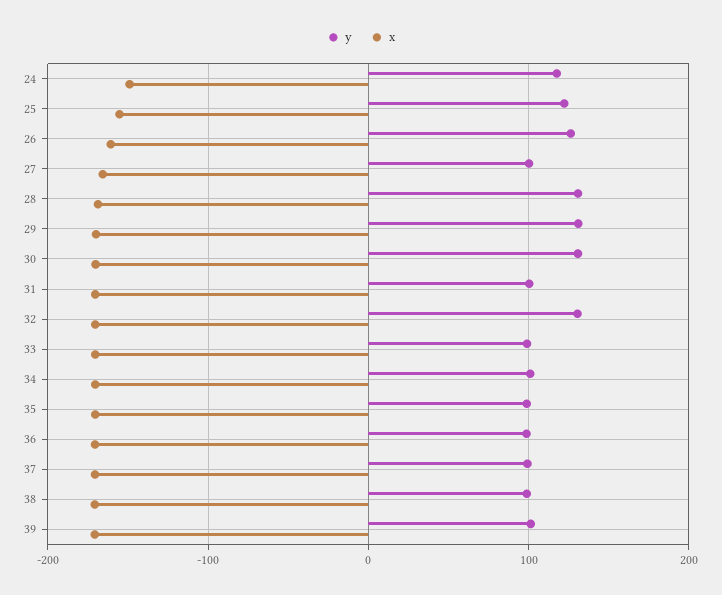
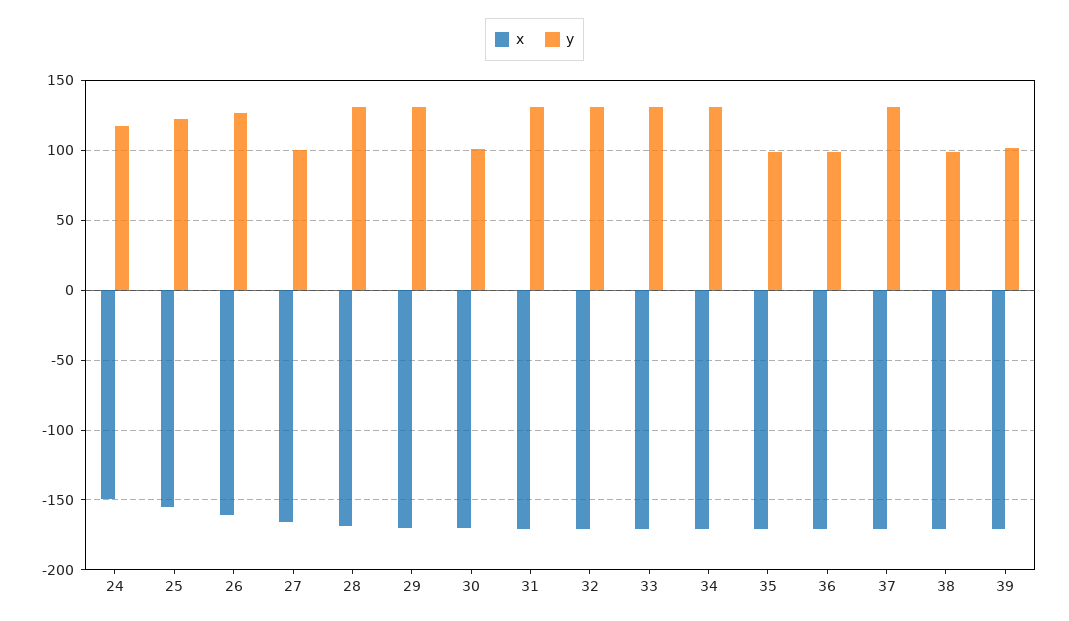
y, 30: 130 -> 100
y, 31: 100 -> 130
y, 33: 100 -> 130
y, 34: 100 -> 130
y, 37: 100 -> 130

